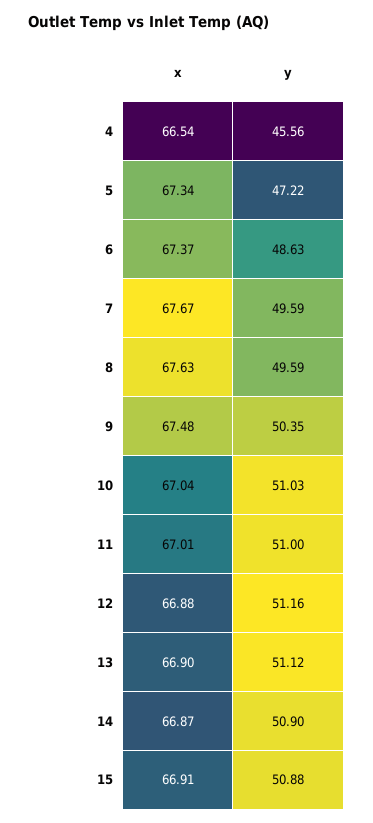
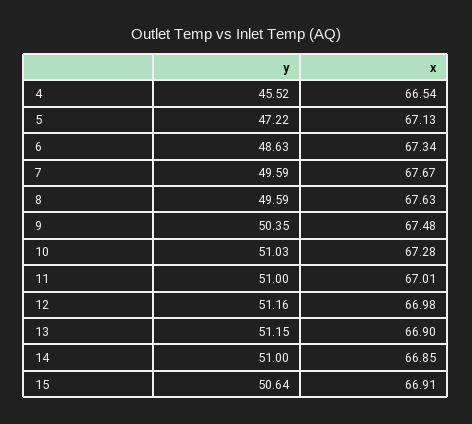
y, 4: 45.56 -> 45.52
x, 5: 67.34 -> 67.13
x, 6: 67.37 -> 67.34
x, 10: 67.04 -> 67.28
x, 12: 66.88 -> 66.98
y, 13: 51.12 -> 51.15
x, 14: 66.87 -> 66.85
y, 14: 50.9 -> 51
y, 15: 50.88 -> 50.64

